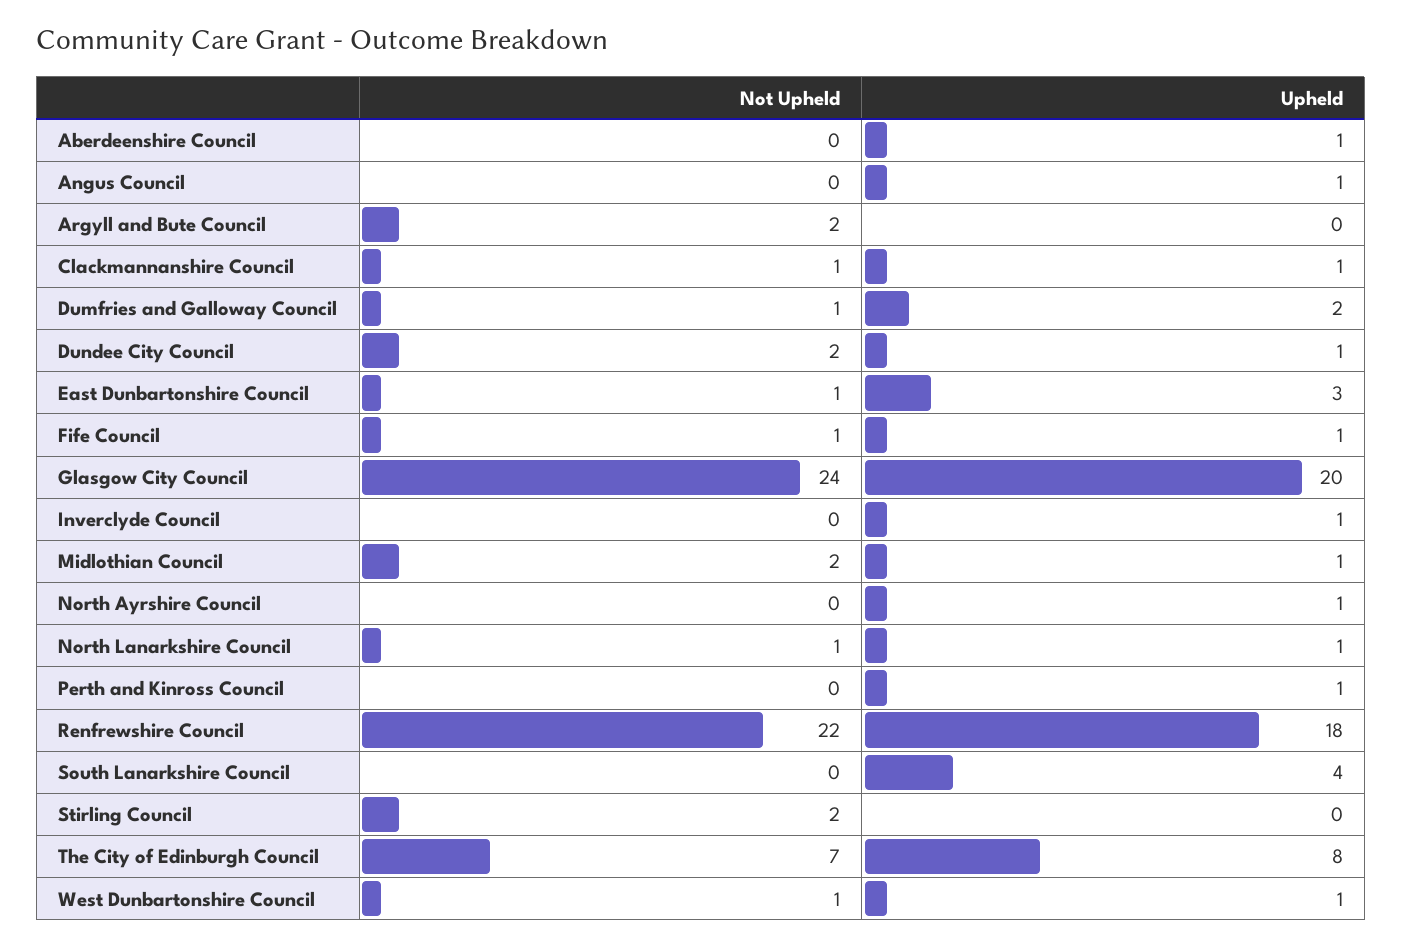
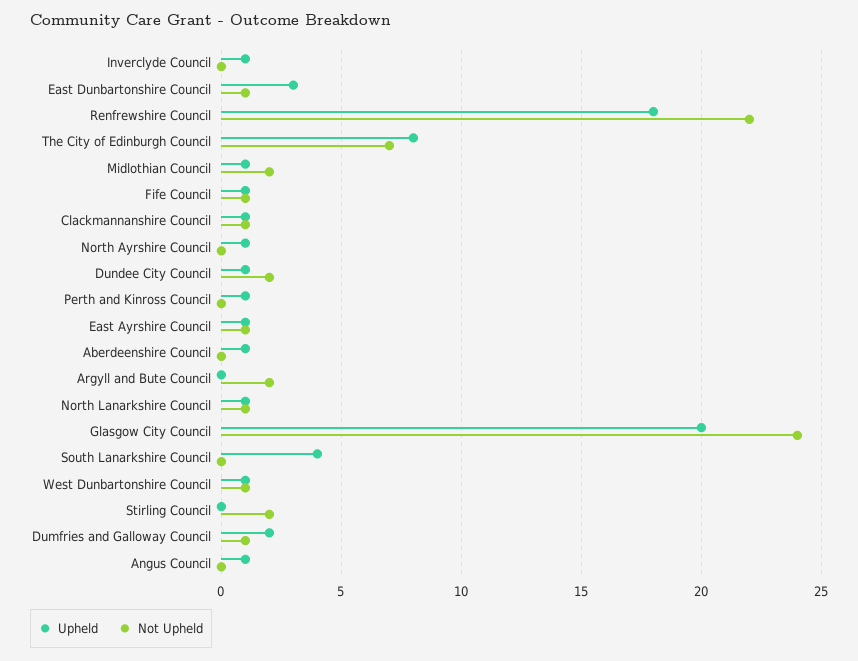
Upheld, East Ayrshire Council: none -> 1
Not Upheld, East Ayrshire Council: none -> 1

